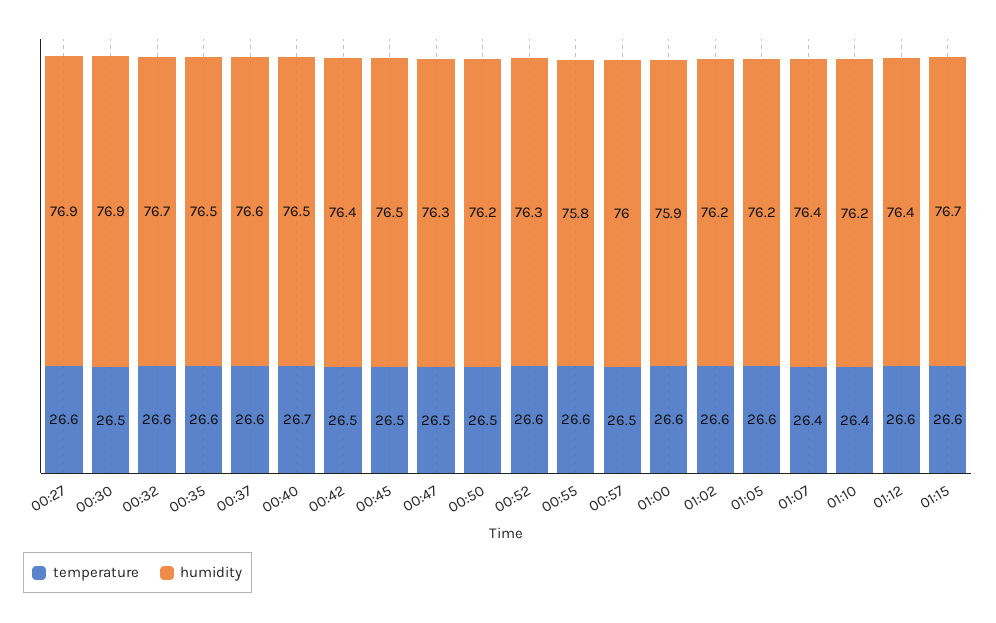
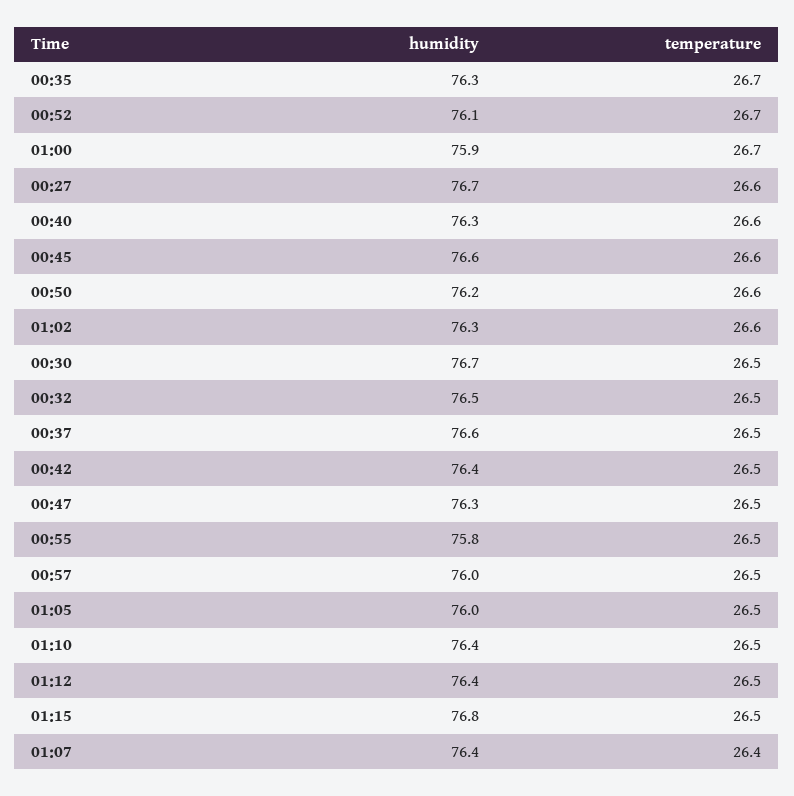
humidity, 00:27: 76.9 -> 76.7
humidity, 00:30: 76.9 -> 76.7
temperature, 00:32: 26.6 -> 26.5
humidity, 00:32: 76.7 -> 76.5
temperature, 00:35: 26.6 -> 26.7
humidity, 00:35: 76.5 -> 76.3
temperature, 00:37: 26.6 -> 26.5
temperature, 00:40: 26.7 -> 26.6
humidity, 00:40: 76.5 -> 76.3
temperature, 00:45: 26.5 -> 26.6
humidity, 00:45: 76.5 -> 76.6
temperature, 00:50: 26.5 -> 26.6
temperature, 00:52: 26.6 -> 26.7
humidity, 00:52: 76.3 -> 76.1
temperature, 00:55: 26.6 -> 26.5
temperature, 01:00: 26.6 -> 26.7
humidity, 01:02: 76.2 -> 76.3
temperature, 01:05: 26.6 -> 26.5
humidity, 01:05: 76.2 -> 76
temperature, 01:10: 26.4 -> 26.5
humidity, 01:10: 76.2 -> 76.4
temperature, 01:12: 26.6 -> 26.5
temperature, 01:15: 26.6 -> 26.5
humidity, 01:15: 76.7 -> 76.8

